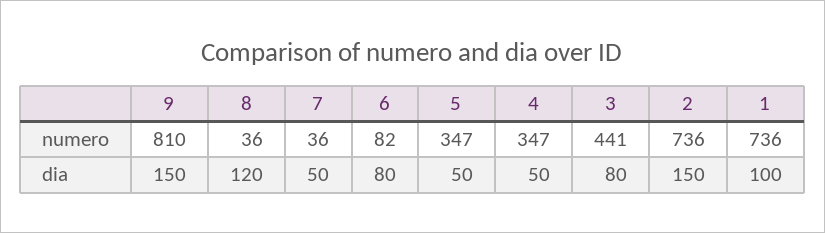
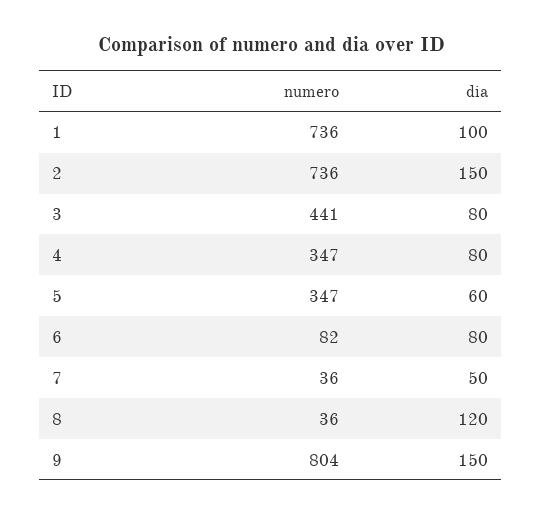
9, numero: 810 -> 804
5, dia: 50 -> 60
4, dia: 50 -> 80

